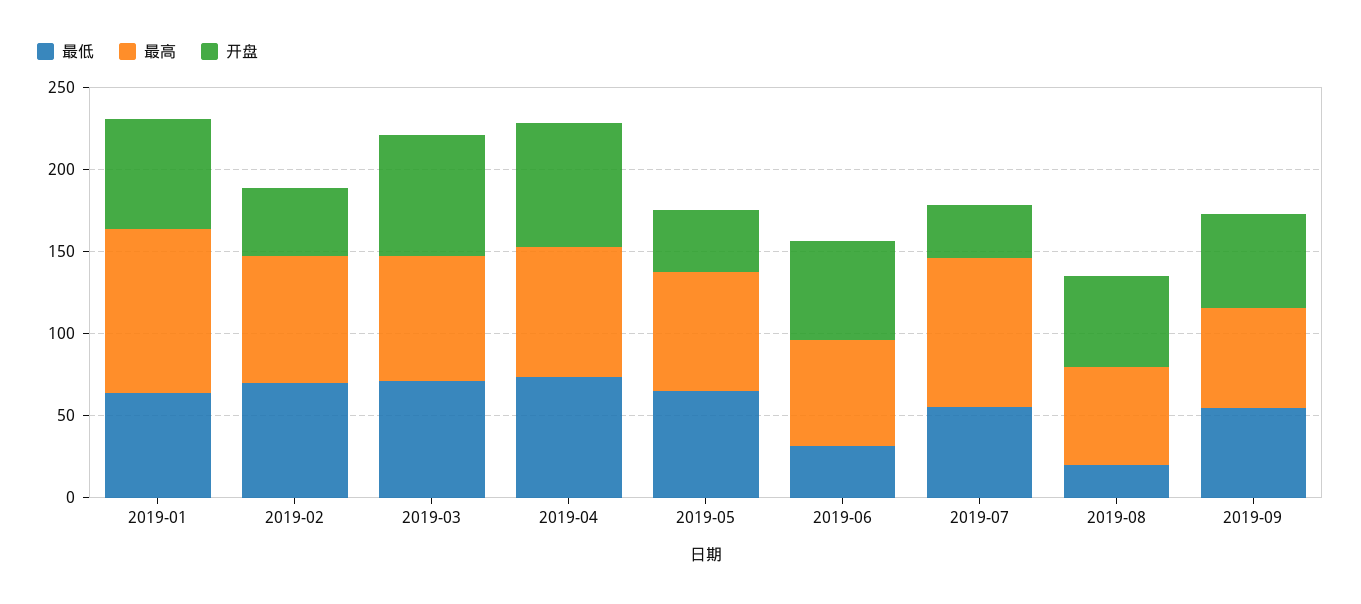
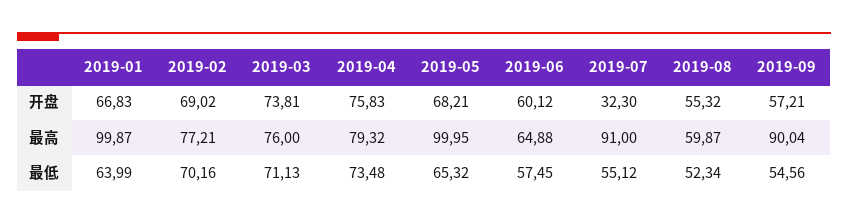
开盘, 2019-02: 40 -> 69.02
最高, 2019-05: 70 -> 99.95
开盘, 2019-05: 40 -> 68.21
最低, 2019-06: 30 -> 57.45
最低, 2019-08: 20 -> 52.34
最高, 2019-09: 60 -> 90.04

